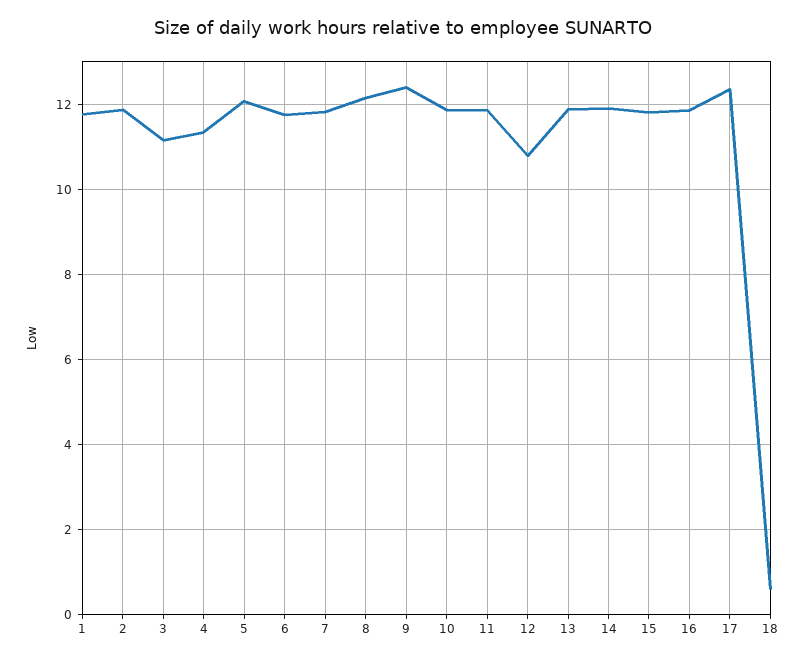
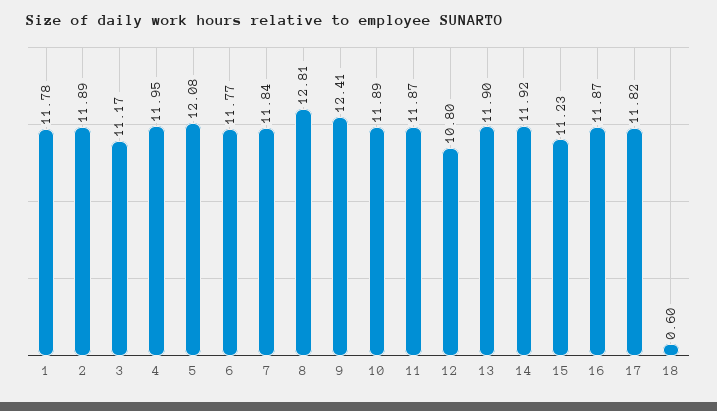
4: 11.4 -> 11.95
8: 12.2 -> 12.81
15: 11.8 -> 11.23
17: 12.4 -> 11.82

